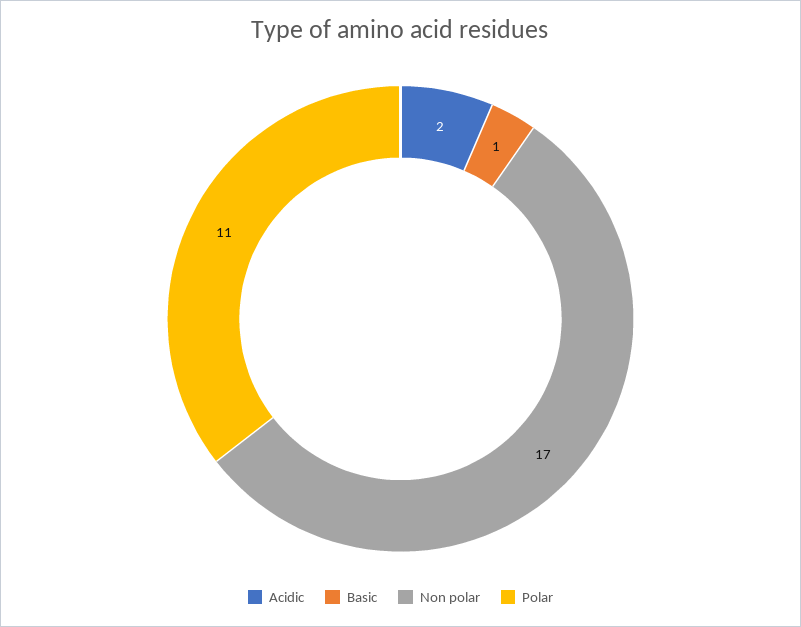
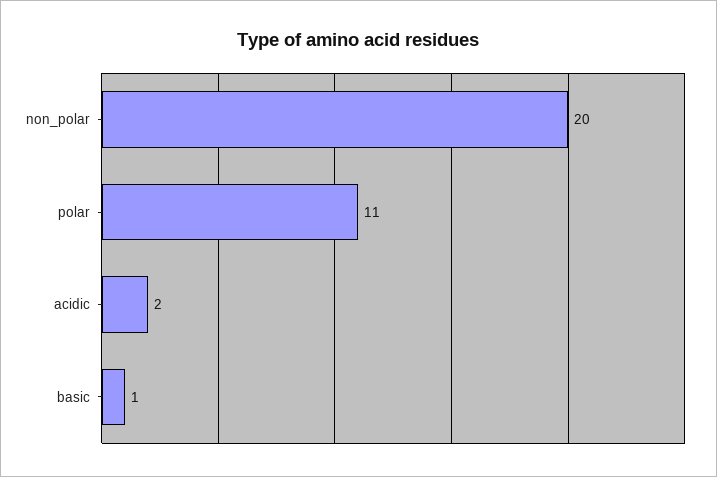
Non polar: 17 -> 20

